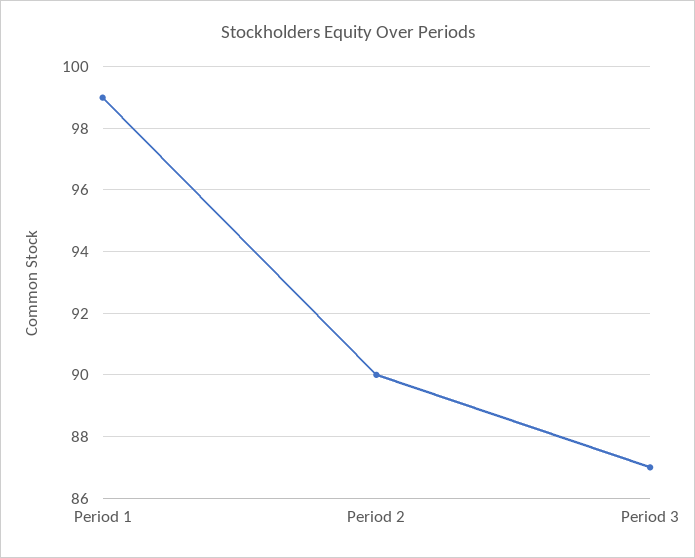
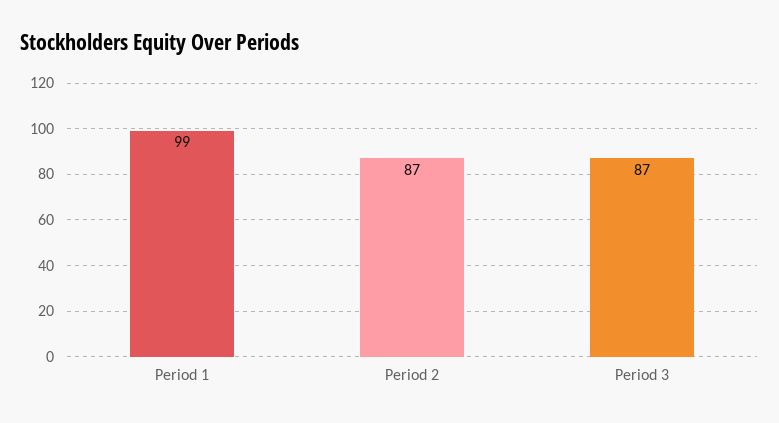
Period 2: 90 -> 87

